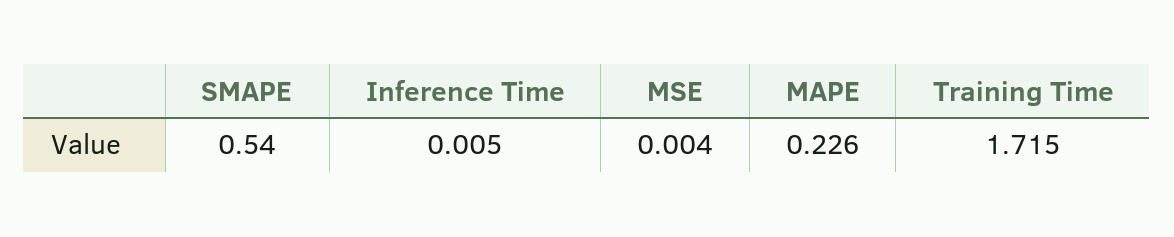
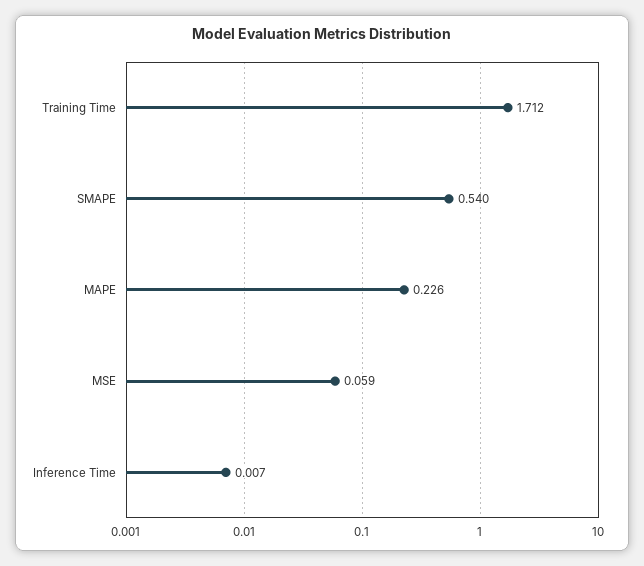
Inference Time: 0.005 -> 0.007
MSE: 0.004 -> 0.059
Training Time: 1.715 -> 1.712

